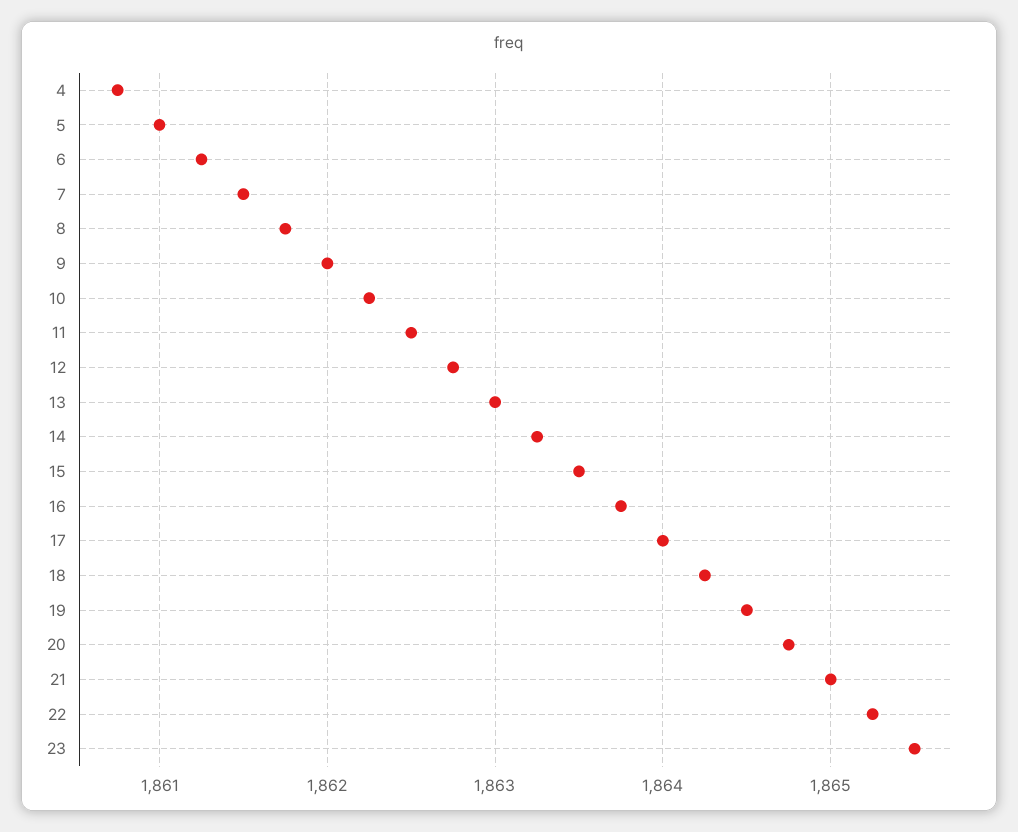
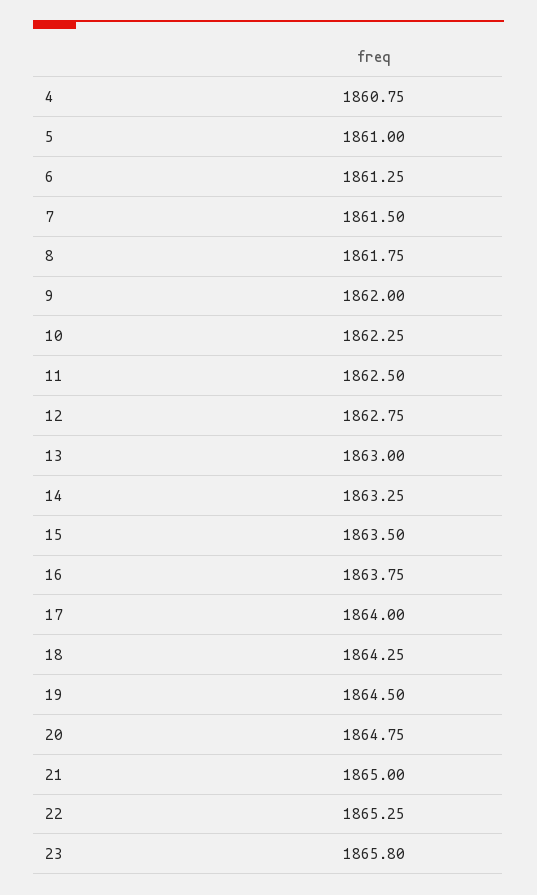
23: 1865.5 -> 1865.8

